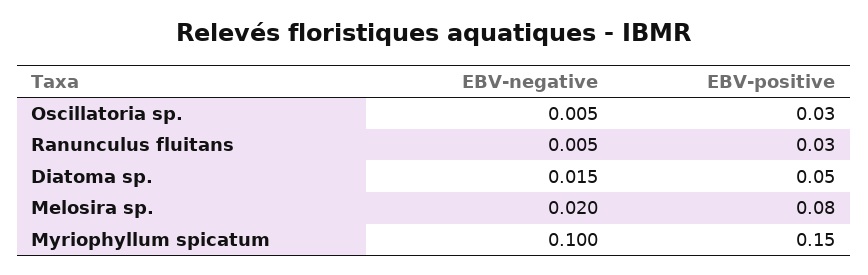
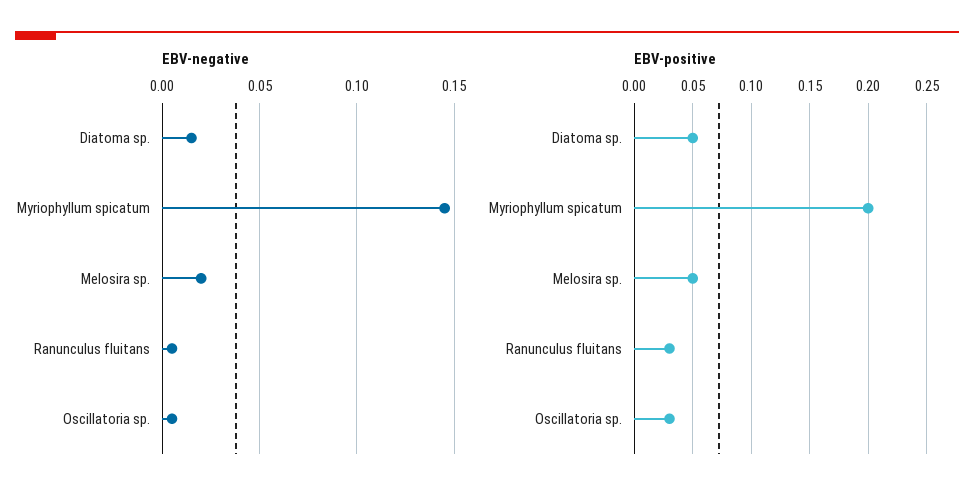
EBV-positive, Melosira sp.: 0.08 -> 0.05
EBV-negative, Myriophyllum spicatum: 0.1 -> 0.145
EBV-positive, Myriophyllum spicatum: 0.15 -> 0.2

